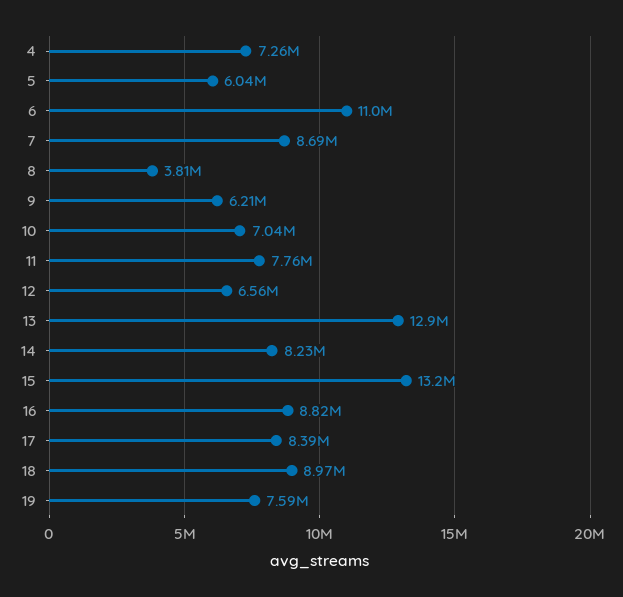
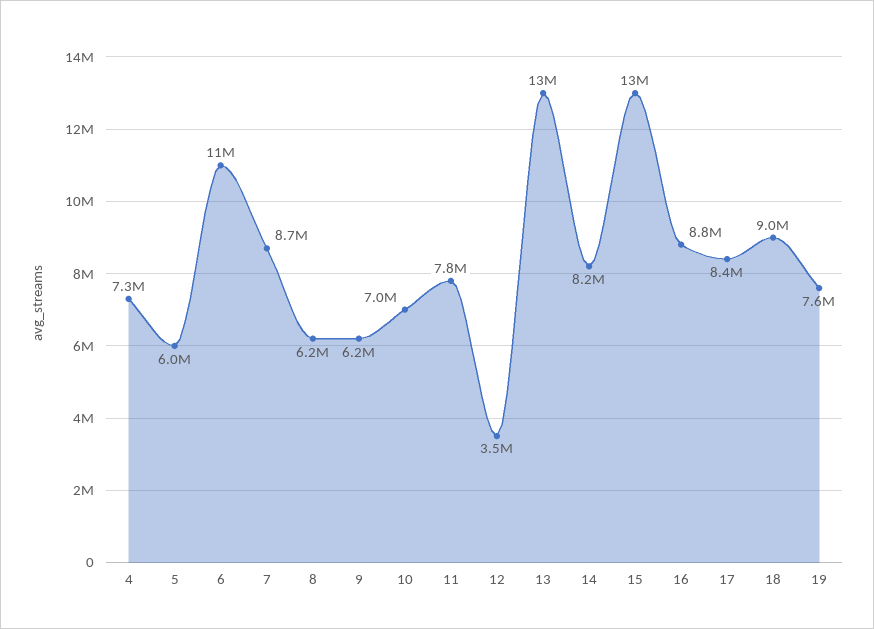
8: 3810000 -> 6200000
12: 6560000 -> 3500000

